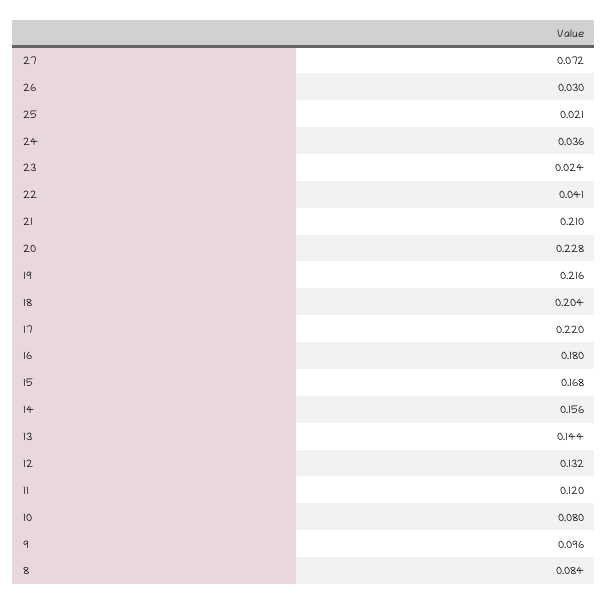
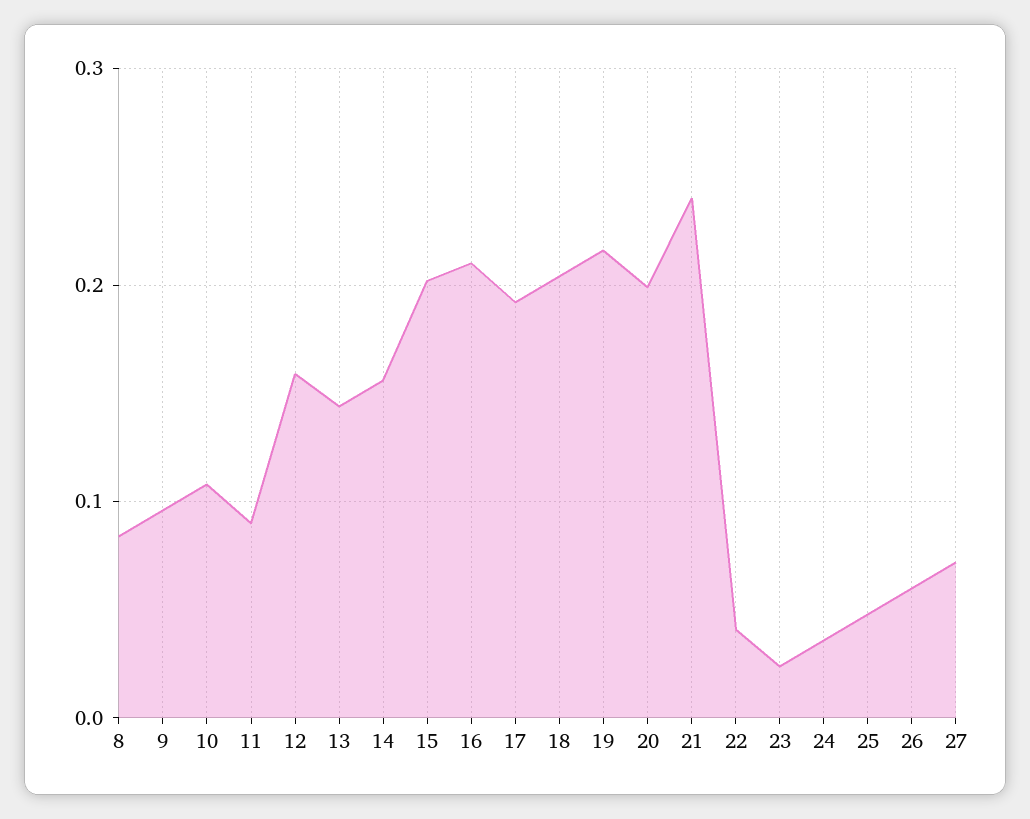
26: 0.03 -> 0.06
25: 0.021 -> 0.05
21: 0.21 -> 0.24
20: 0.228 -> 0.2
17: 0.22 -> 0.19
16: 0.18 -> 0.21
15: 0.168 -> 0.2
12: 0.132 -> 0.16
11: 0.12 -> 0.09
10: 0.08 -> 0.11

